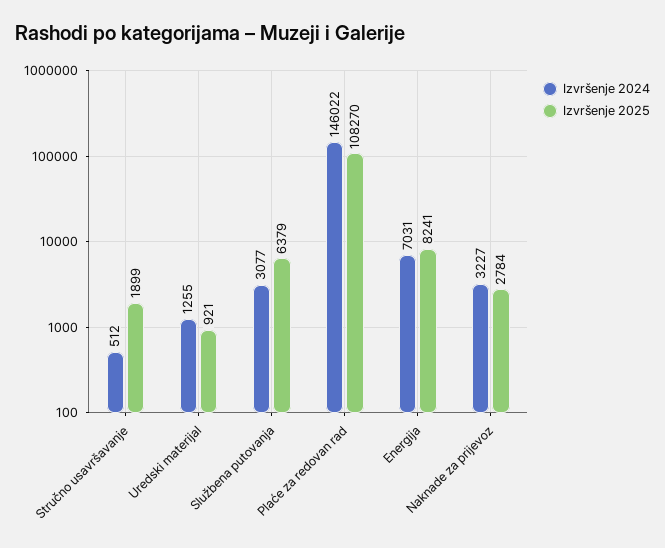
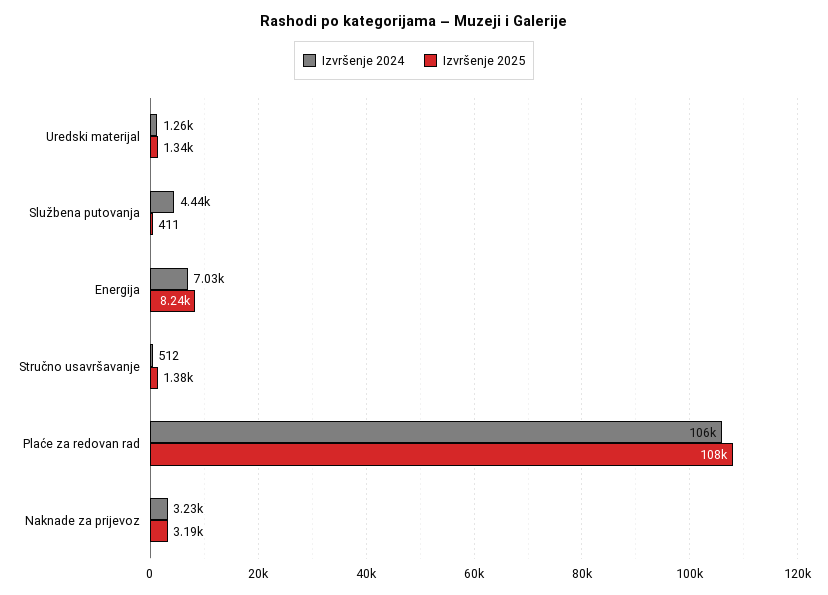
Izvršenje 2025, Stručno usavršavanje: 1899 -> 1380
Izvršenje 2025, Uredski materijal: 921 -> 1340
Izvršenje 2024, Službena putovanja: 3077 -> 4440
Izvršenje 2025, Službena putovanja: 6379 -> 411
Izvršenje 2024, Plaće za redovan rad: 146022 -> 106000
Izvršenje 2025, Naknade za prijevoz: 2784 -> 3190

